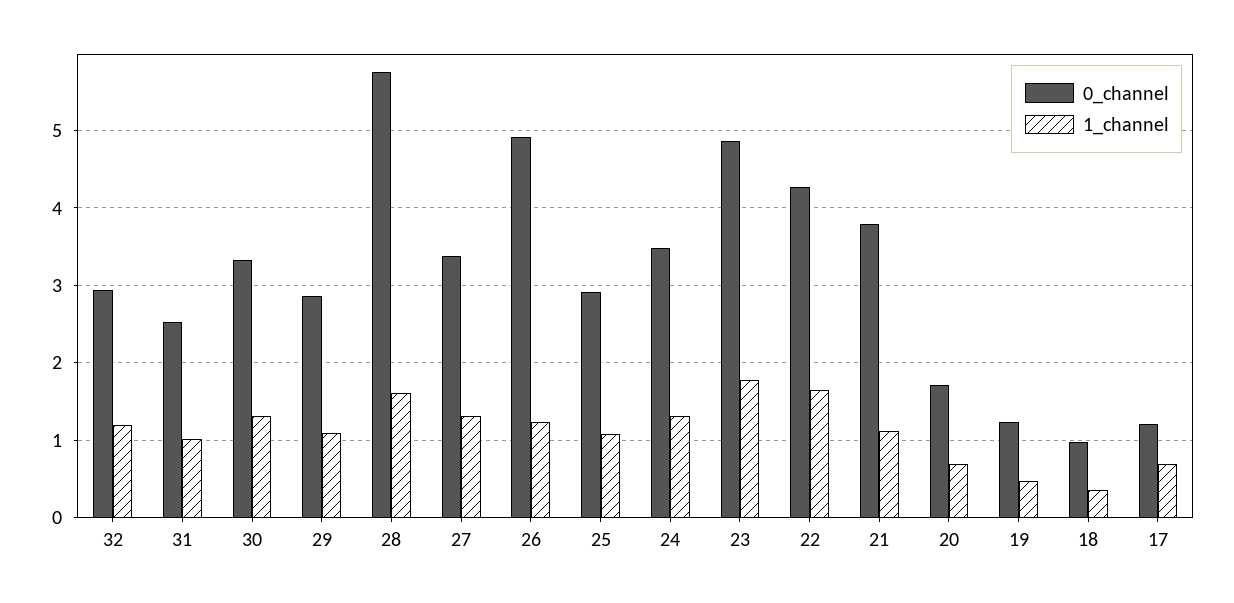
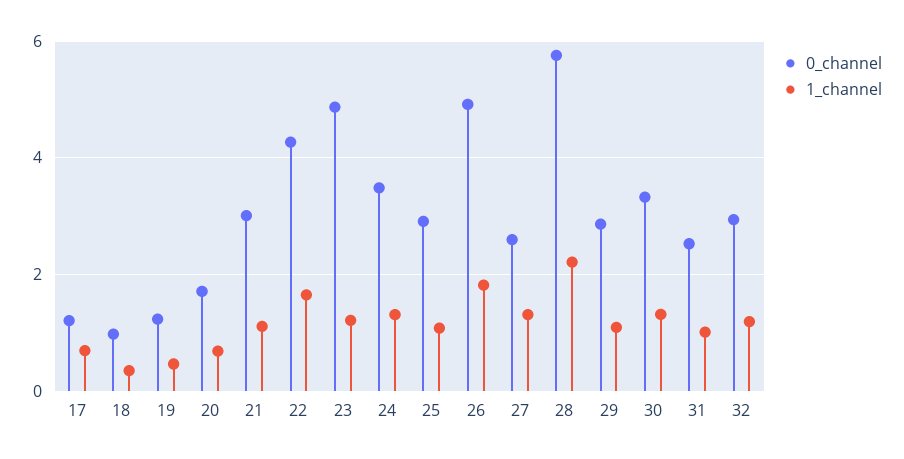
1_channel, 28: 1.6 -> 2.2
0_channel, 27: 3.4 -> 2.6
1_channel, 26: 1.2 -> 1.8
1_channel, 23: 1.8 -> 1.2
0_channel, 21: 3.8 -> 3

